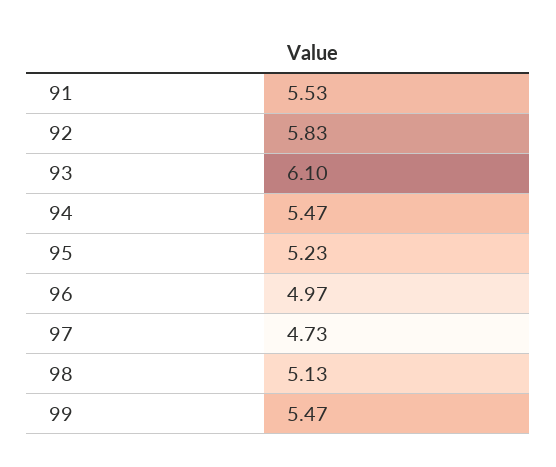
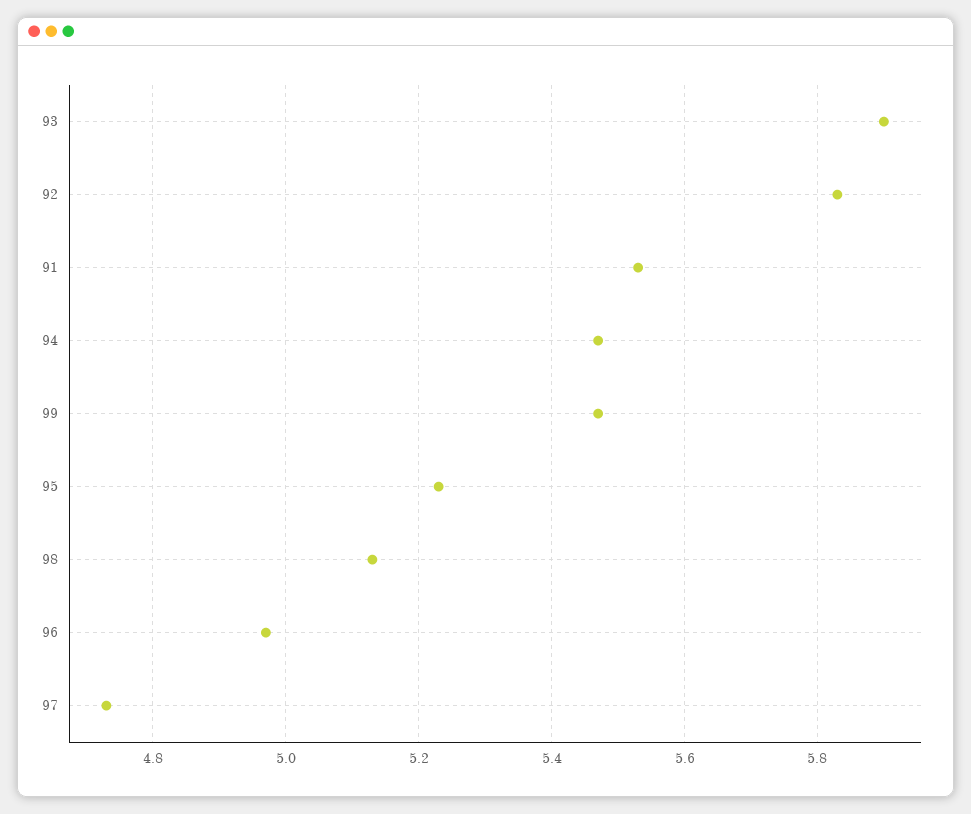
93: 6.1 -> 5.9

